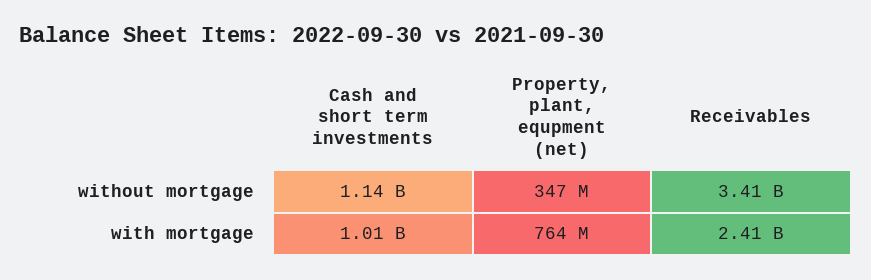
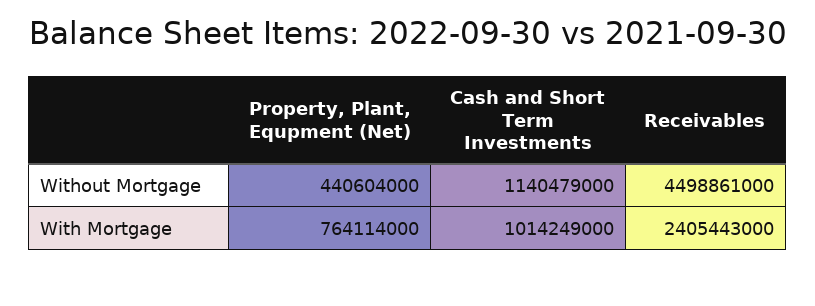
Property, plant, equpment (net), without mortgage: 347000000 -> 440604000
Receivables, without mortgage: 3410000000 -> 4498861000

